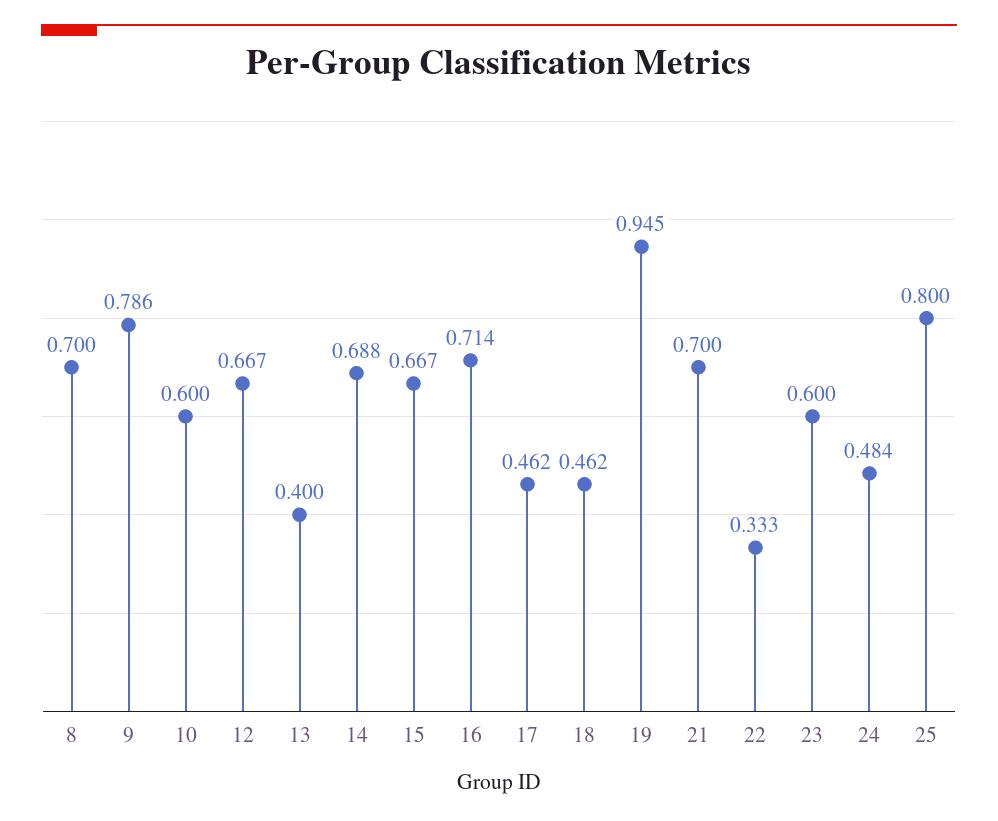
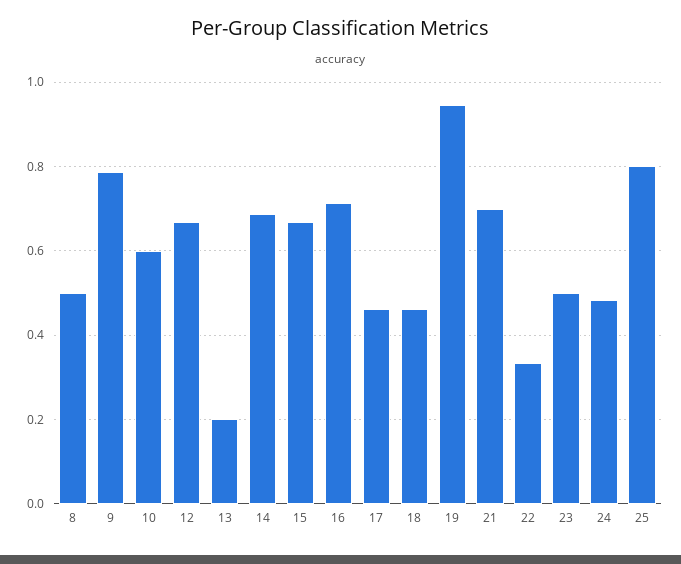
8: 0.7 -> 0.5
13: 0.4 -> 0.2
23: 0.6 -> 0.5

